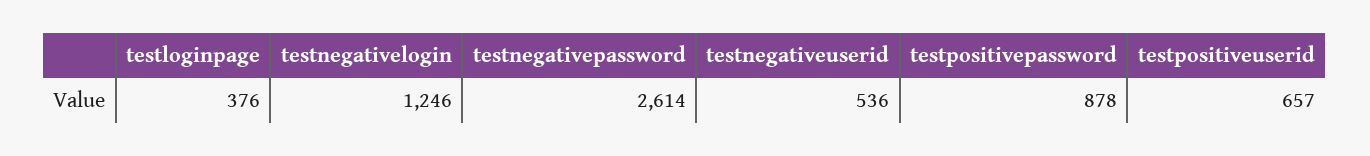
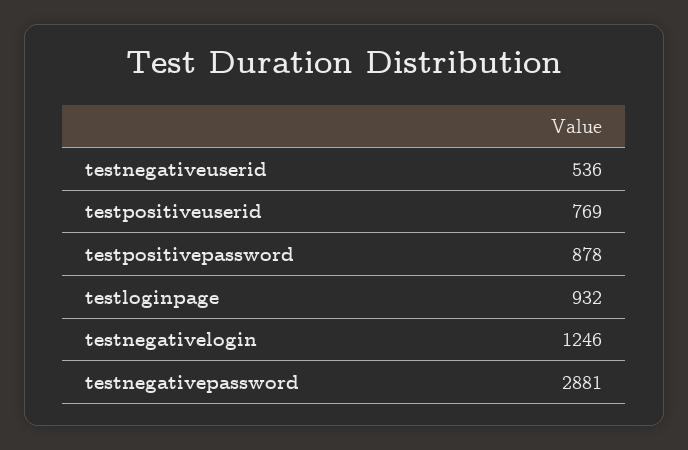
testloginpage: 376 -> 932
testnegativepassword: 2614 -> 2881
testpositiveuserid: 657 -> 769

